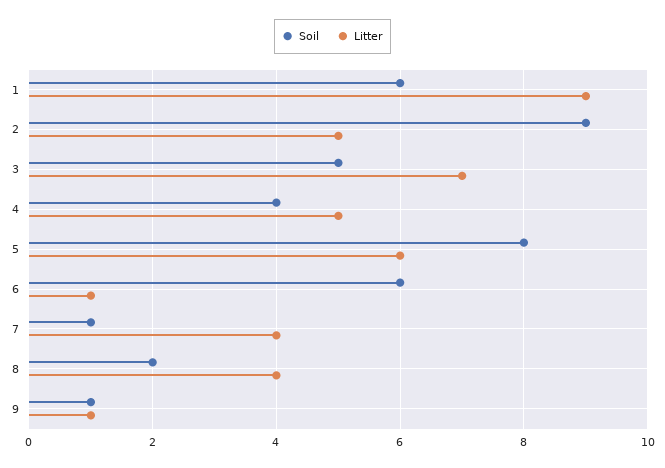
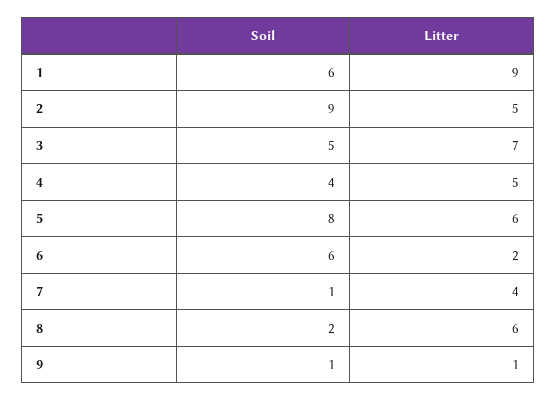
Litter, 6: 1 -> 2
Litter, 8: 4 -> 6

